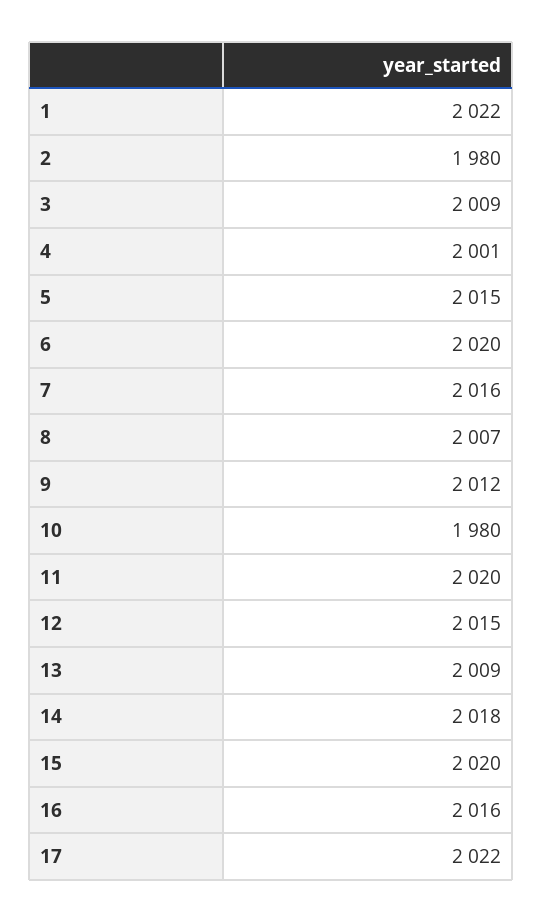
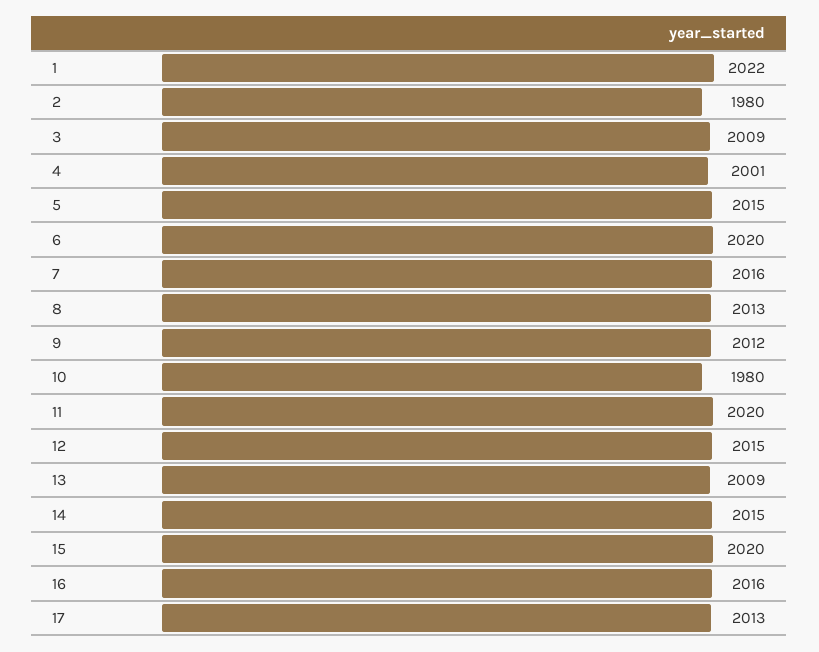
8: 2007 -> 2013
14: 2018 -> 2015
17: 2022 -> 2013

